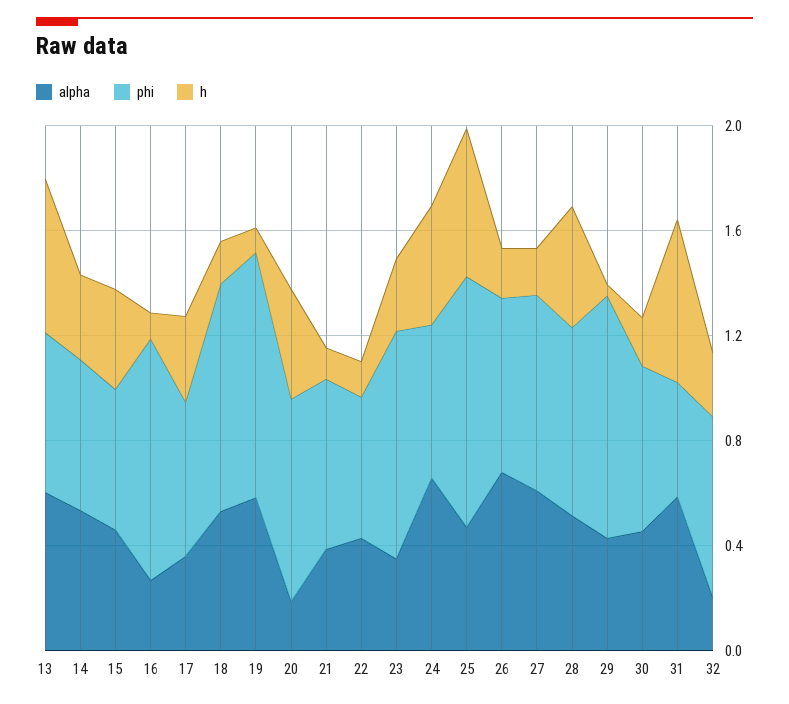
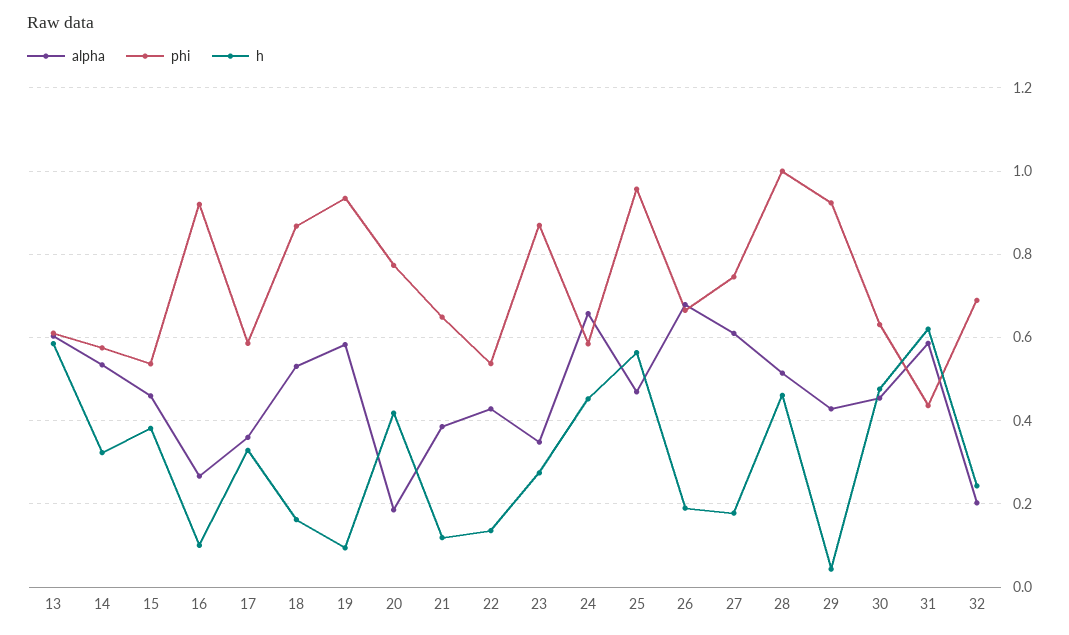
phi, 28: 0.7 -> 1
h, 30: 0.2 -> 0.48

